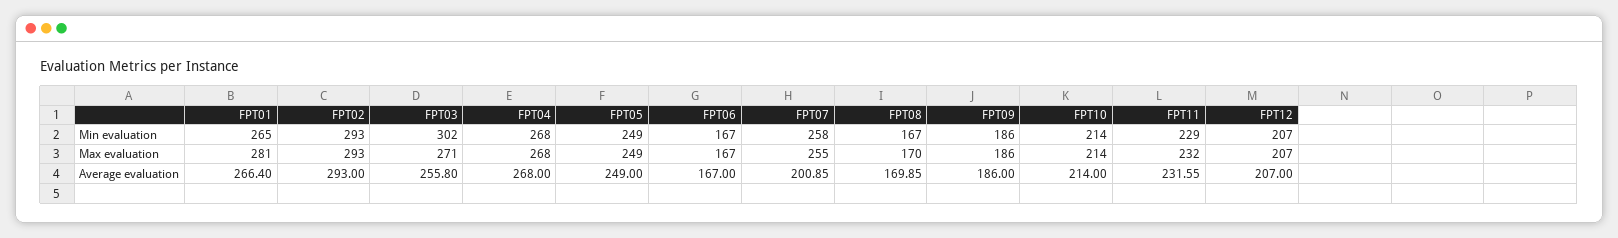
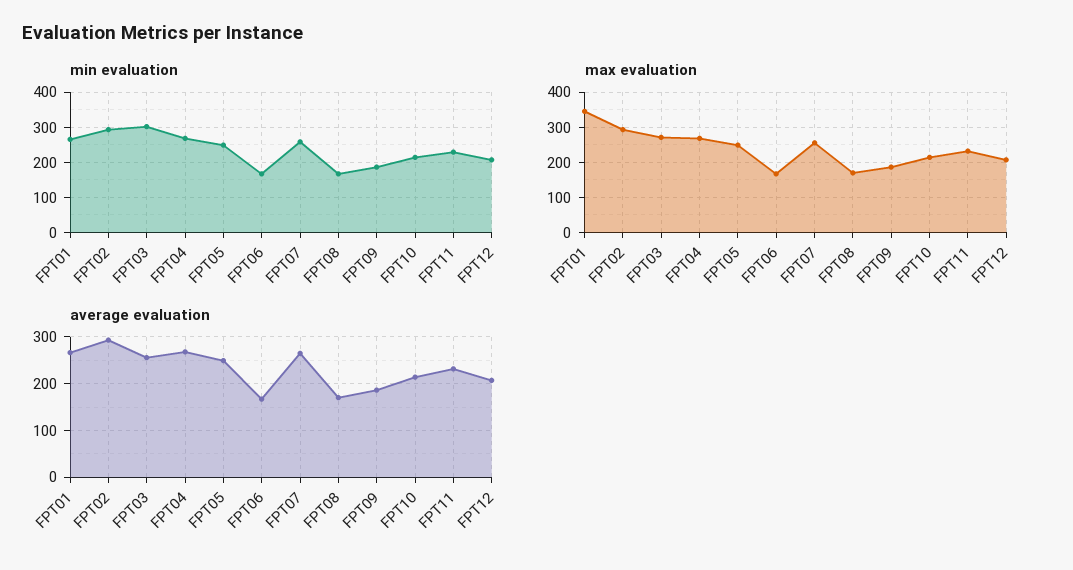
Max evaluation, FPT01: 281 -> 340
Average evaluation, FPT07: 200.85 -> 260

